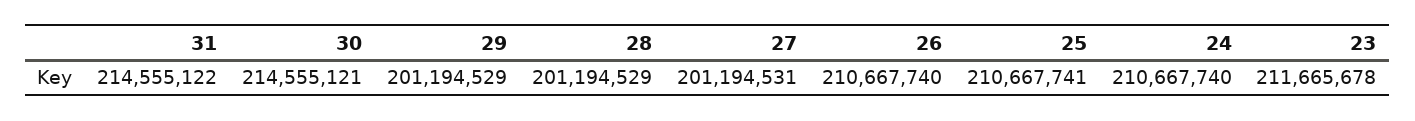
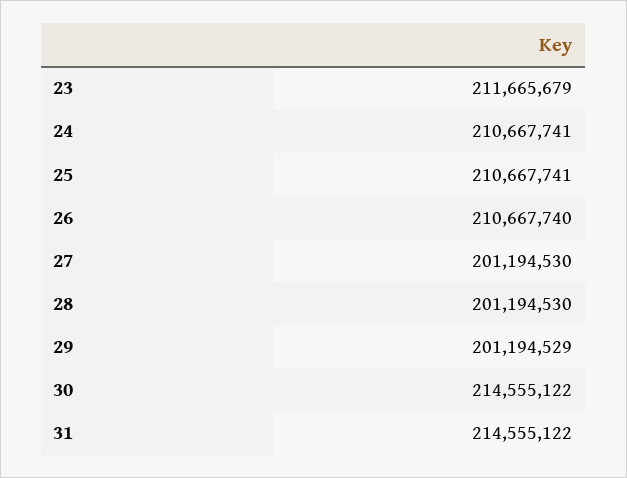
30: 214555121 -> 214555122
28: 201194529 -> 201194530
27: 201194531 -> 201194530
24: 210667740 -> 210667741
23: 211665678 -> 211665679

